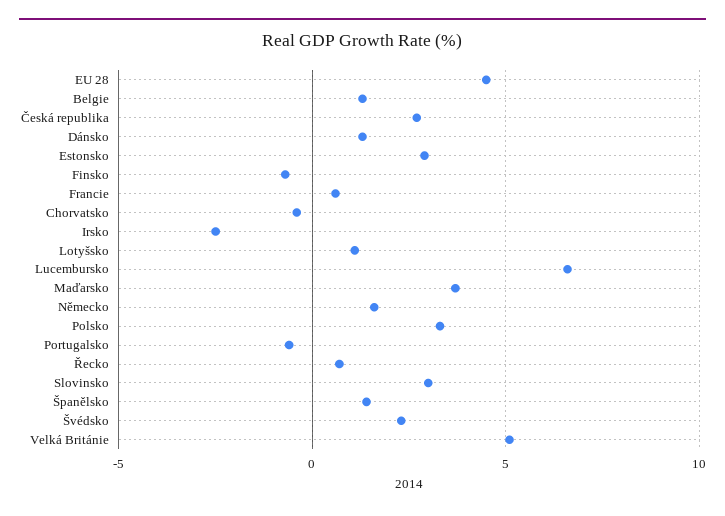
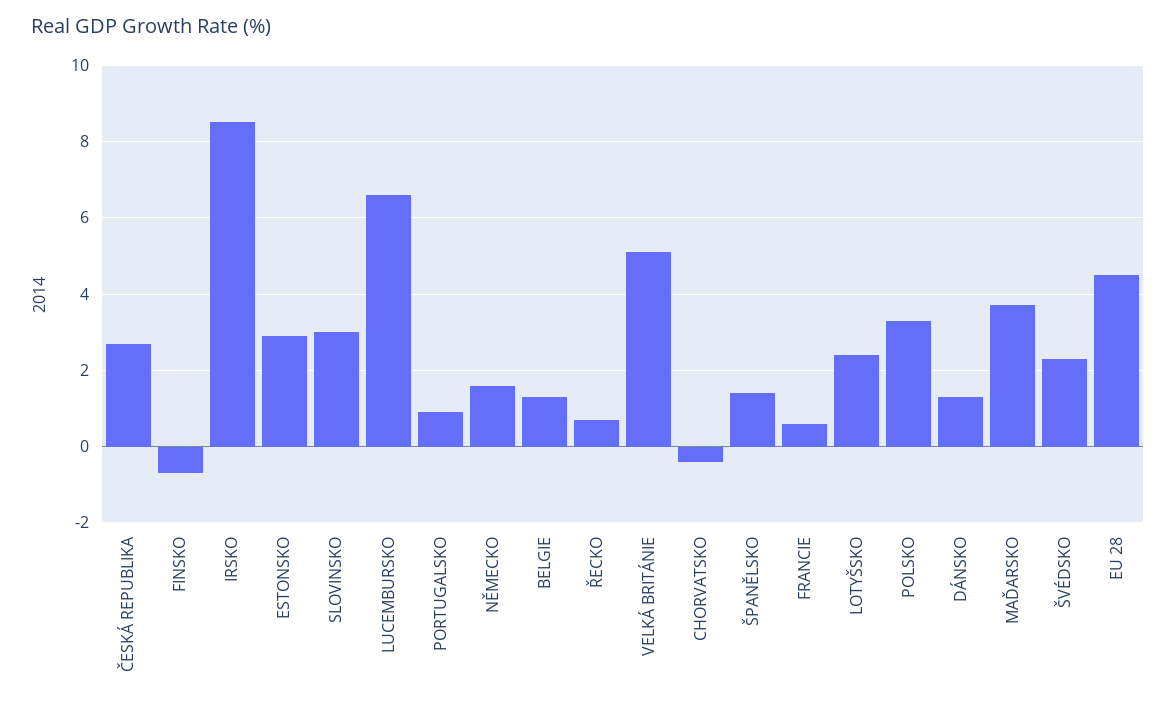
Irsko: -2.5 -> 8.5
Lotyšsko: 1 -> 2.5
Portugalsko: -0.5 -> 1

